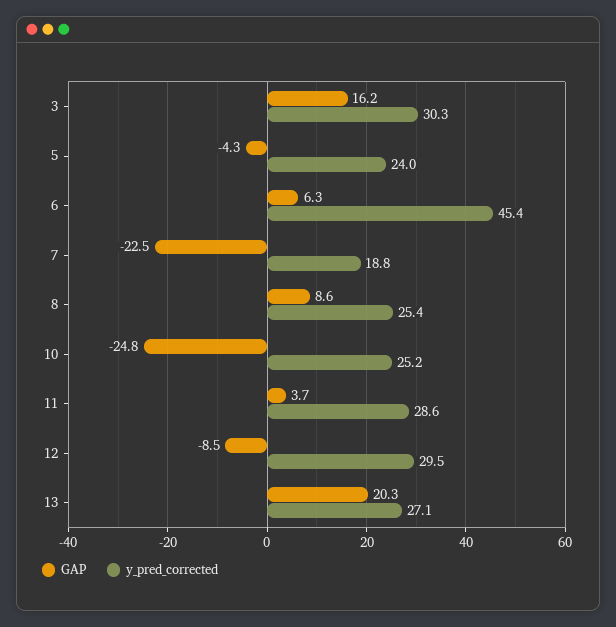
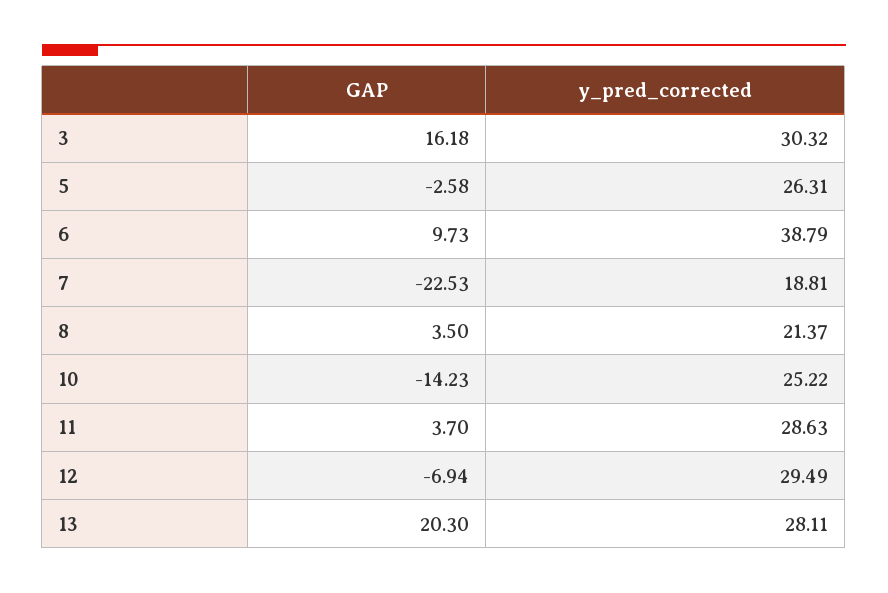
GAP, 5: -4.3 -> -2.58
y_pred_corrected, 5: 24 -> 26.31
GAP, 6: 6.3 -> 9.73
y_pred_corrected, 6: 45.4 -> 38.79
GAP, 8: 8.6 -> 3.5
y_pred_corrected, 8: 25.4 -> 21.37
GAP, 10: -24.8 -> -14.23
GAP, 12: -8.5 -> -6.94
y_pred_corrected, 13: 27.1 -> 28.11

